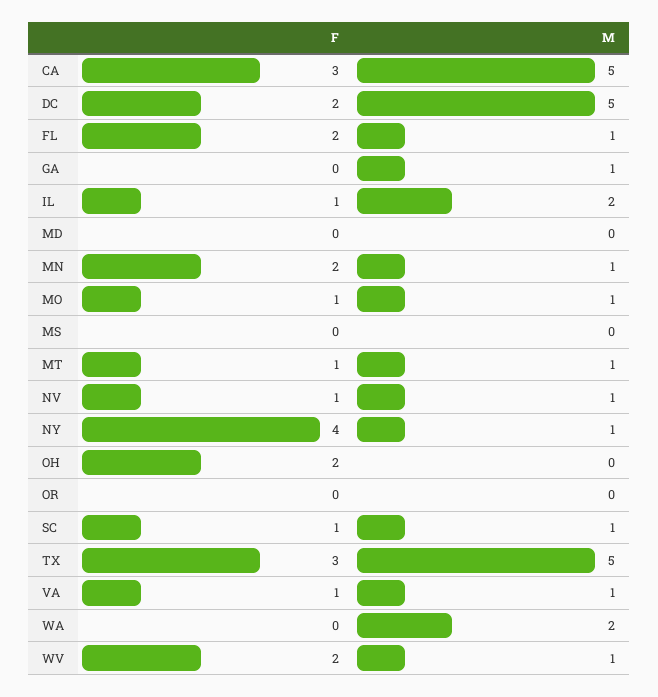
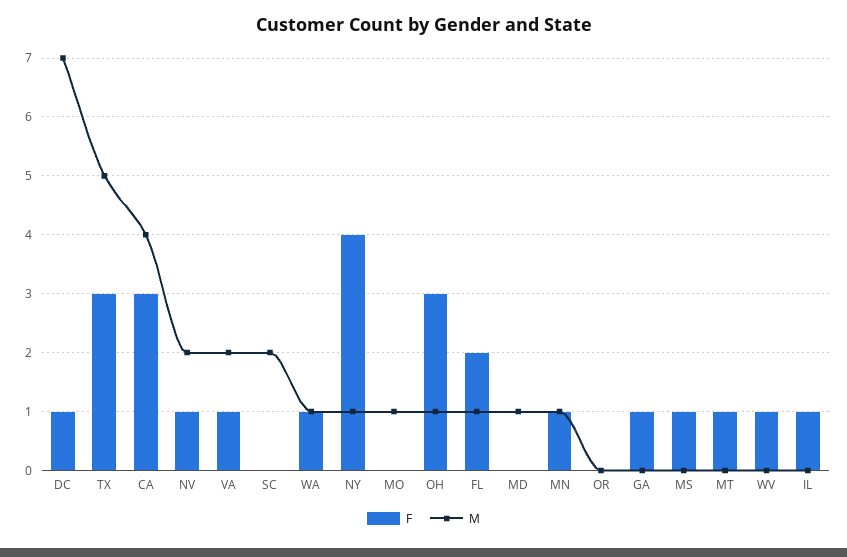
M, CA: 5 -> 4
F, DC: 2 -> 1
M, DC: 5 -> 7
F, GA: 0 -> 1
M, GA: 1 -> 0
M, IL: 2 -> 0
M, MD: 0 -> 1
F, MN: 2 -> 1
F, MO: 1 -> 0
F, MS: 0 -> 1
M, MT: 1 -> 0
M, NV: 1 -> 2
F, OH: 2 -> 3
M, OH: 0 -> 1
F, SC: 1 -> 0
M, SC: 1 -> 2
M, VA: 1 -> 2
F, WA: 0 -> 1
M, WA: 2 -> 1
F, WV: 2 -> 1
M, WV: 1 -> 0

